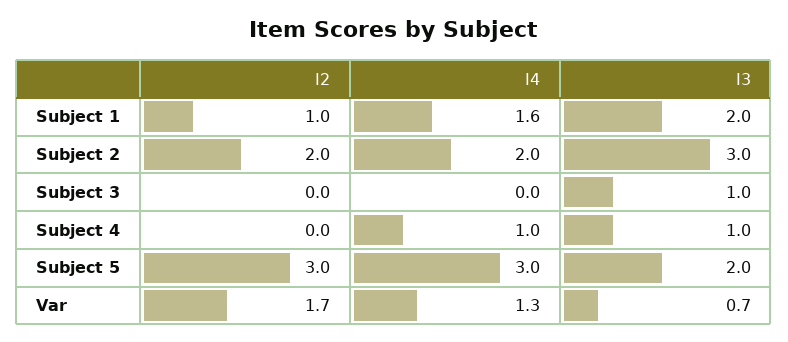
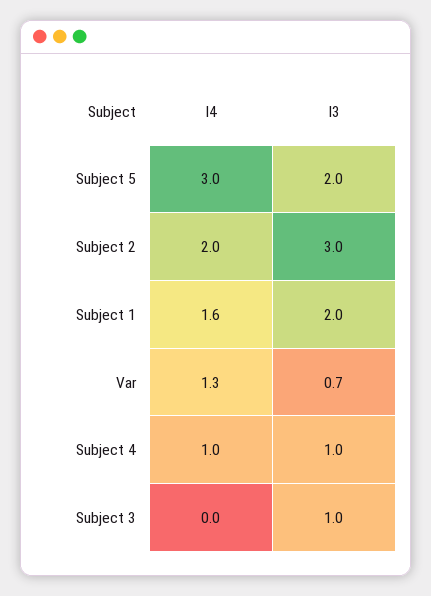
I2, Subject 1: 1 -> none
I2, Subject 2: 2 -> none
I2, Subject 3: 0 -> none
I2, Subject 4: 0 -> none
I2, Subject 5: 3 -> none
I2, Var: 1.7 -> none

